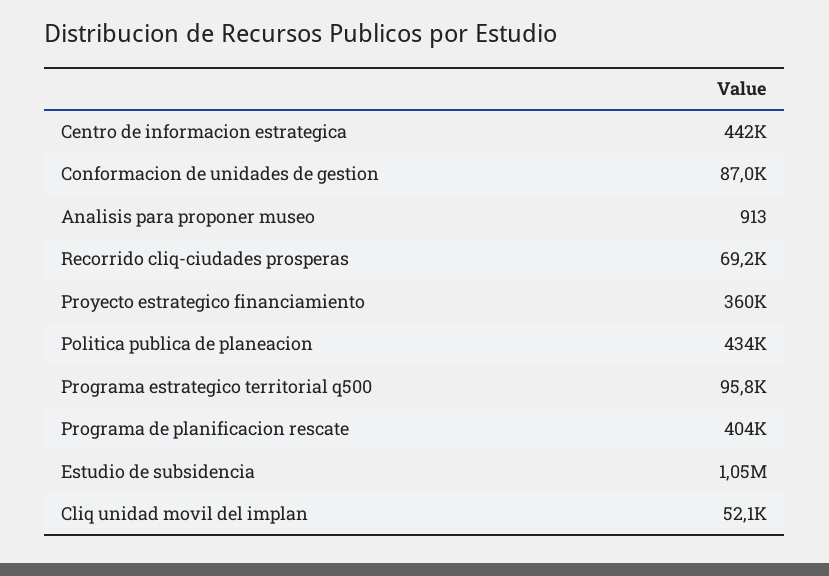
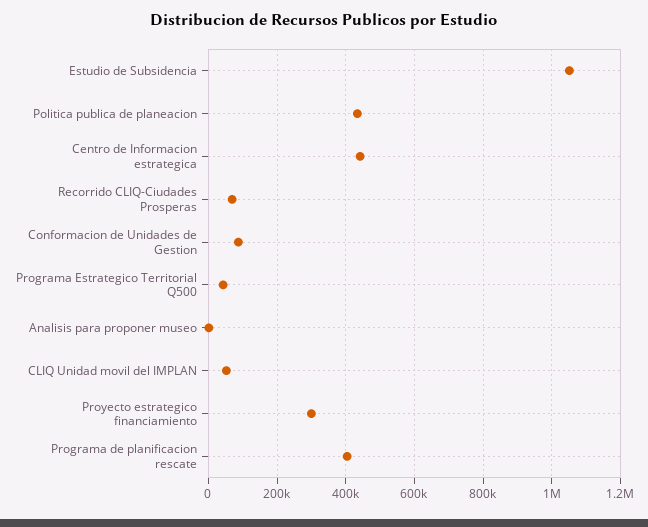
Proyecto estrategico financiamiento: 360000 -> 300000
Programa estrategico territorial q500: 95800 -> 40000

